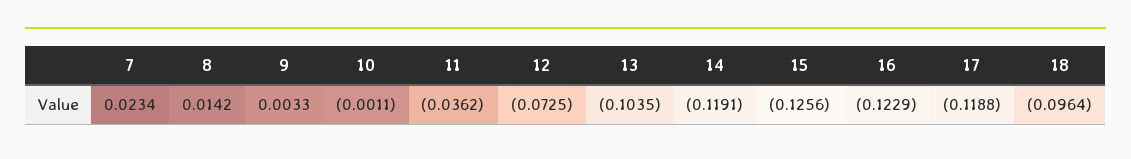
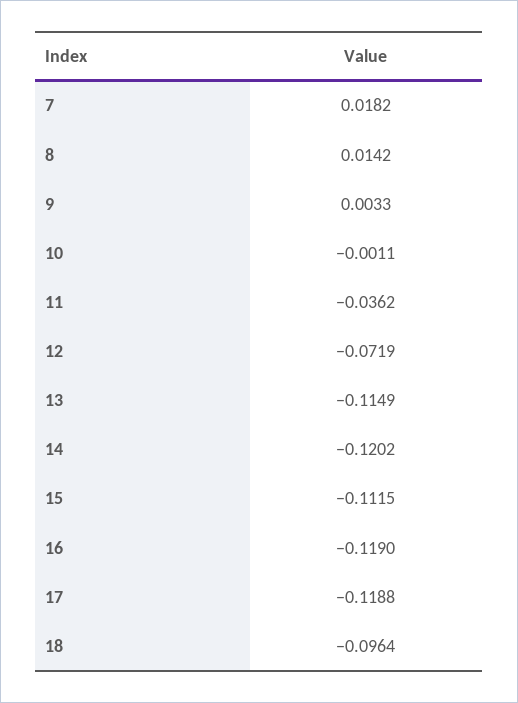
7: 0.0234 -> 0.0182
12: -0.0725 -> -0.0719
13: -0.1035 -> -0.1149
14: -0.1191 -> -0.1202
15: -0.1256 -> -0.1115
16: -0.1229 -> -0.119

